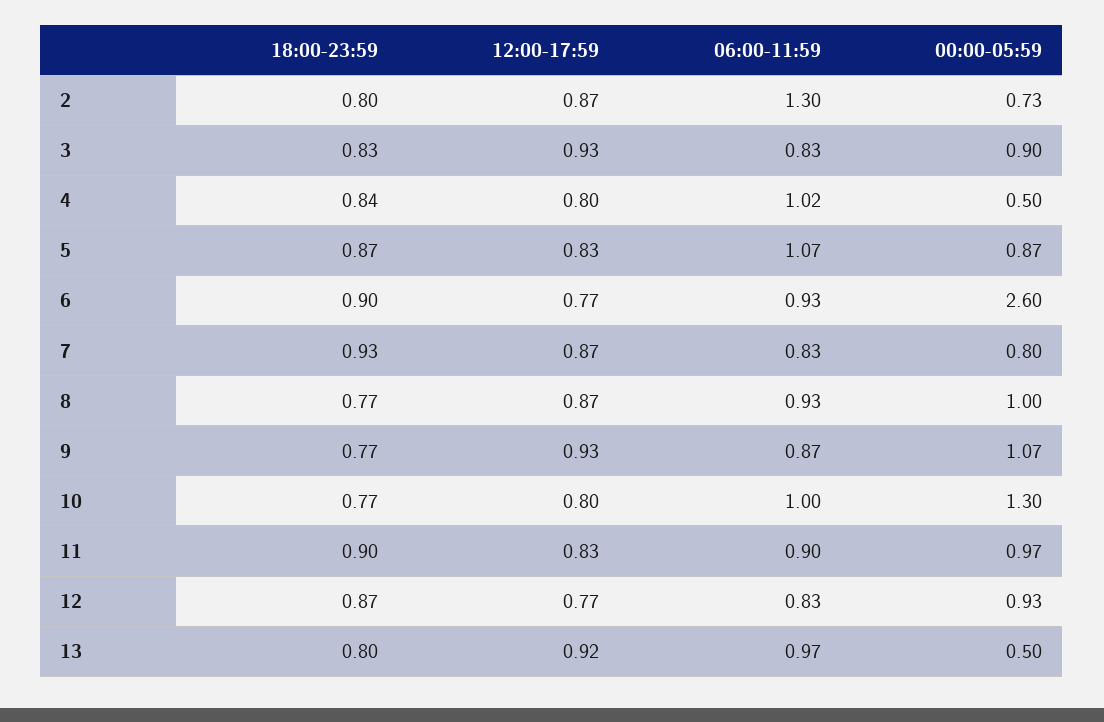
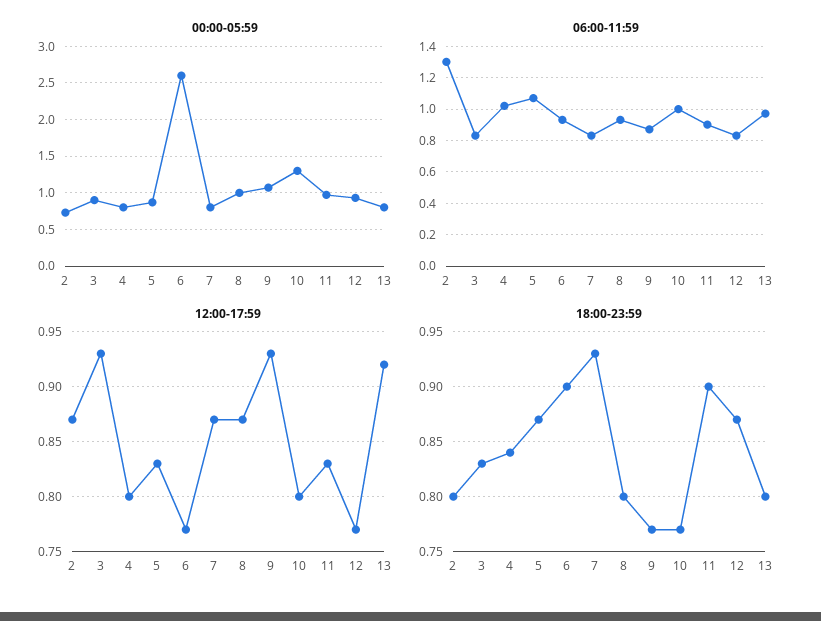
00:00-05:59, 4: 0.5 -> 0.8
18:00-23:59, 8: 0.77 -> 0.8
00:00-05:59, 13: 0.5 -> 0.8

